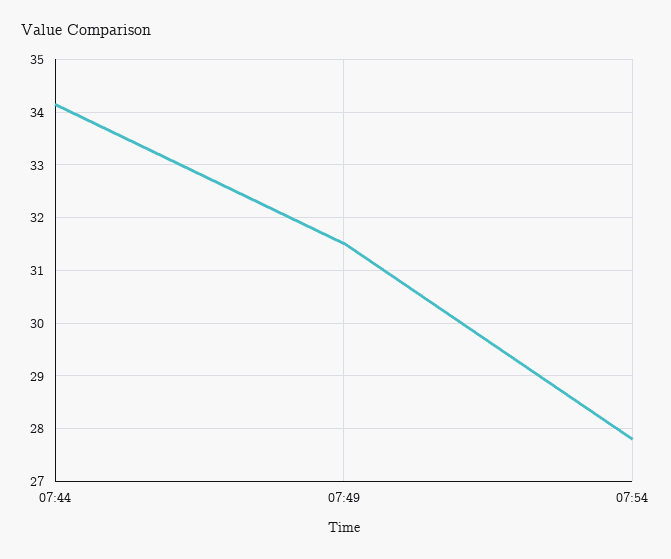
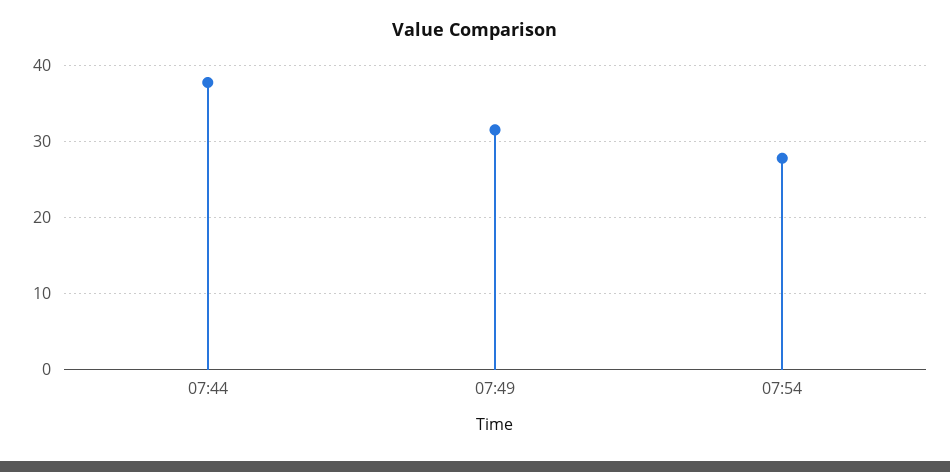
07:44: 34.2 -> 38

